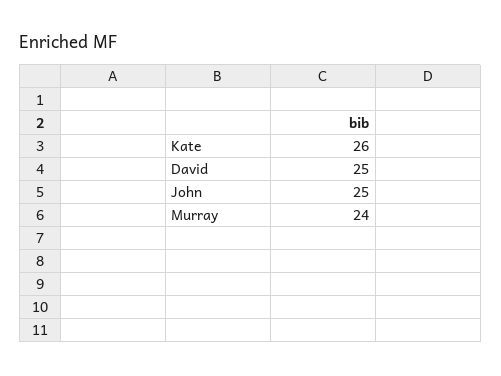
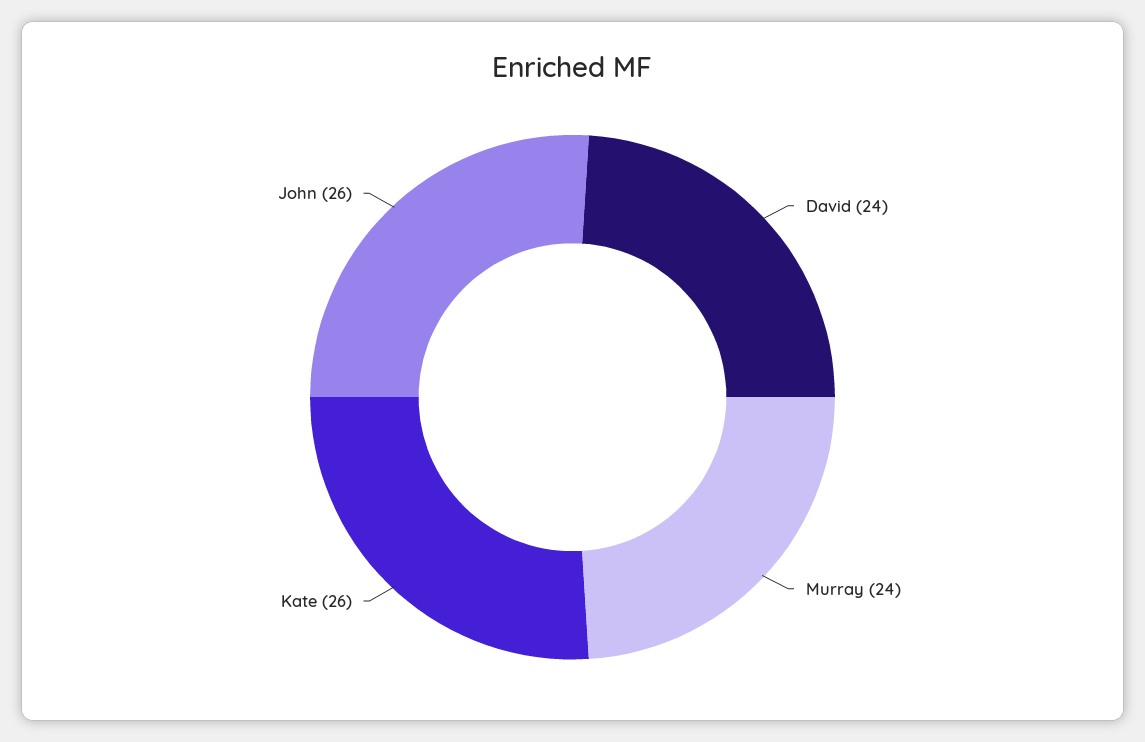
David: 25 -> 24
John: 25 -> 26

